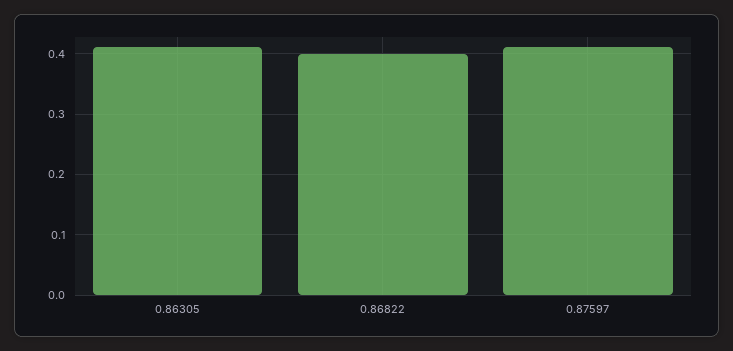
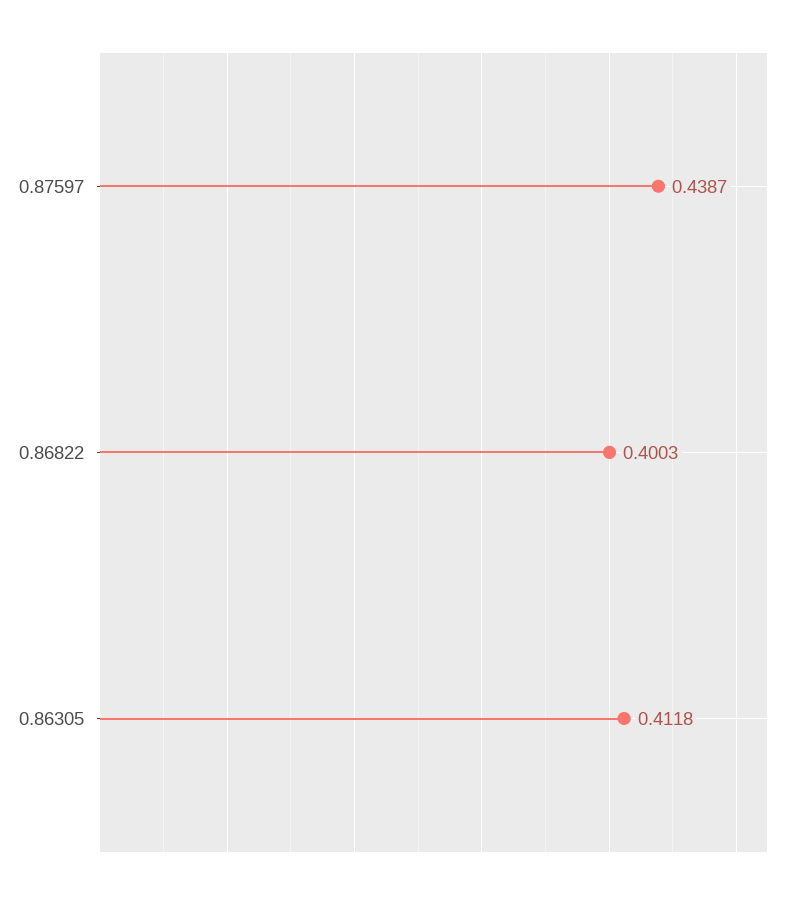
0.87597: 0.41 -> 0.4387

